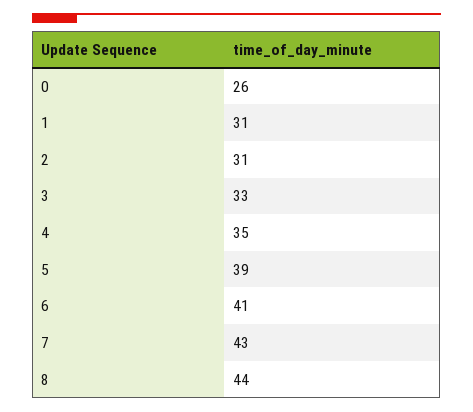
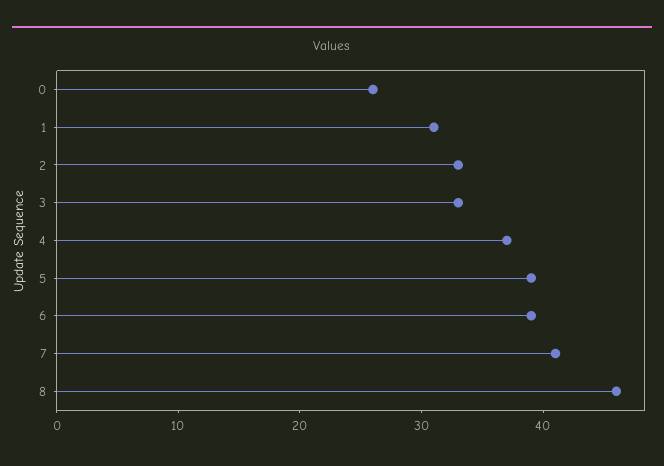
2: 31 -> 33
4: 35 -> 37
6: 41 -> 39
7: 43 -> 41
8: 44 -> 46

